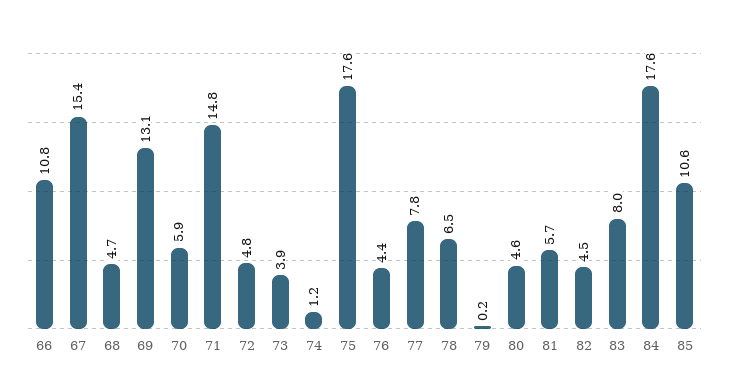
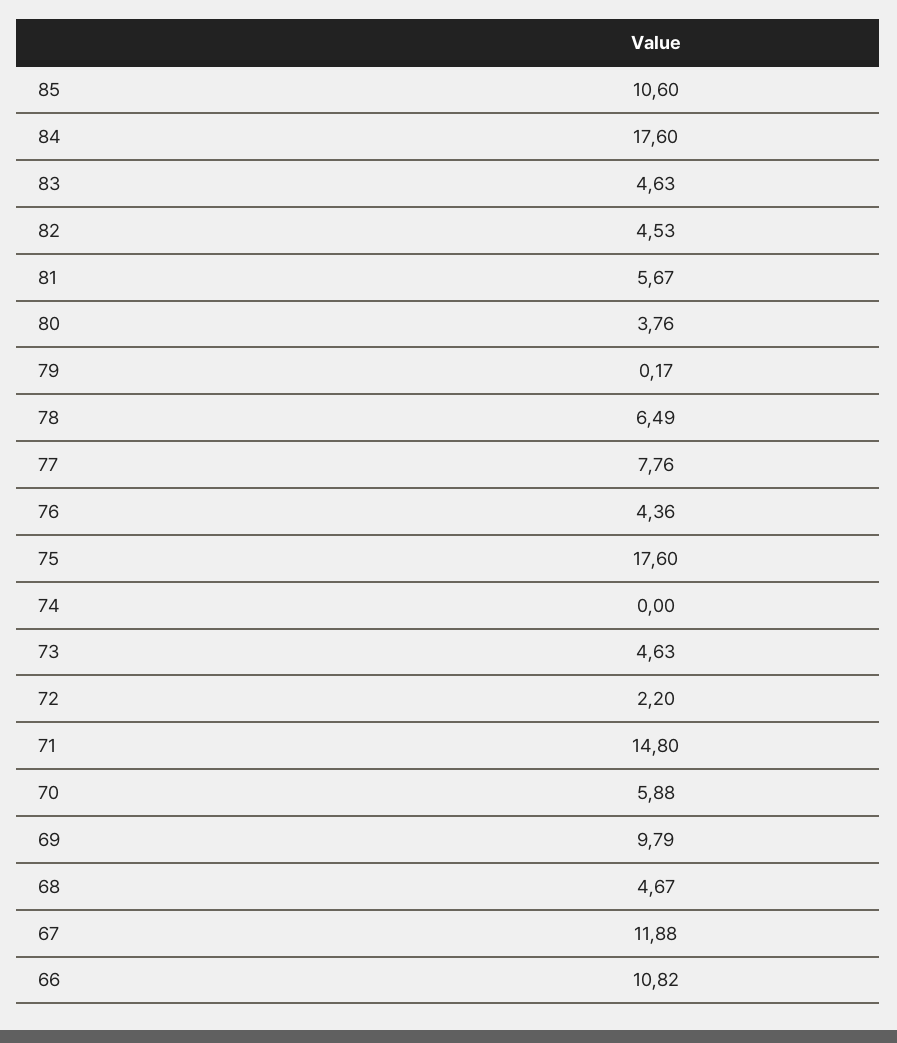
67: 15.4 -> 11.88
69: 13.1 -> 9.79
72: 4.8 -> 2.2
73: 3.9 -> 4.63
74: 1.2 -> 0
80: 4.6 -> 3.76
83: 8 -> 4.63

